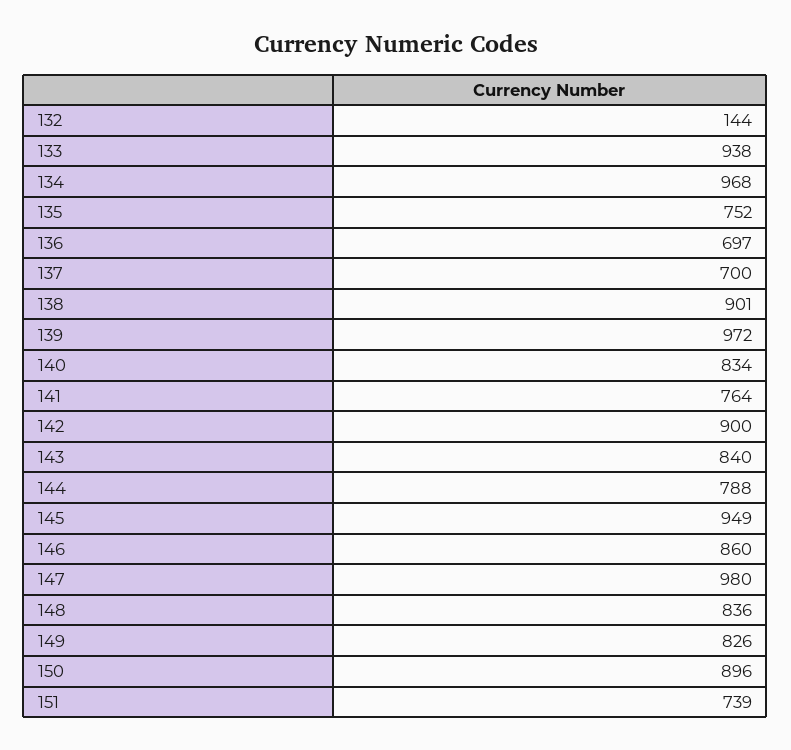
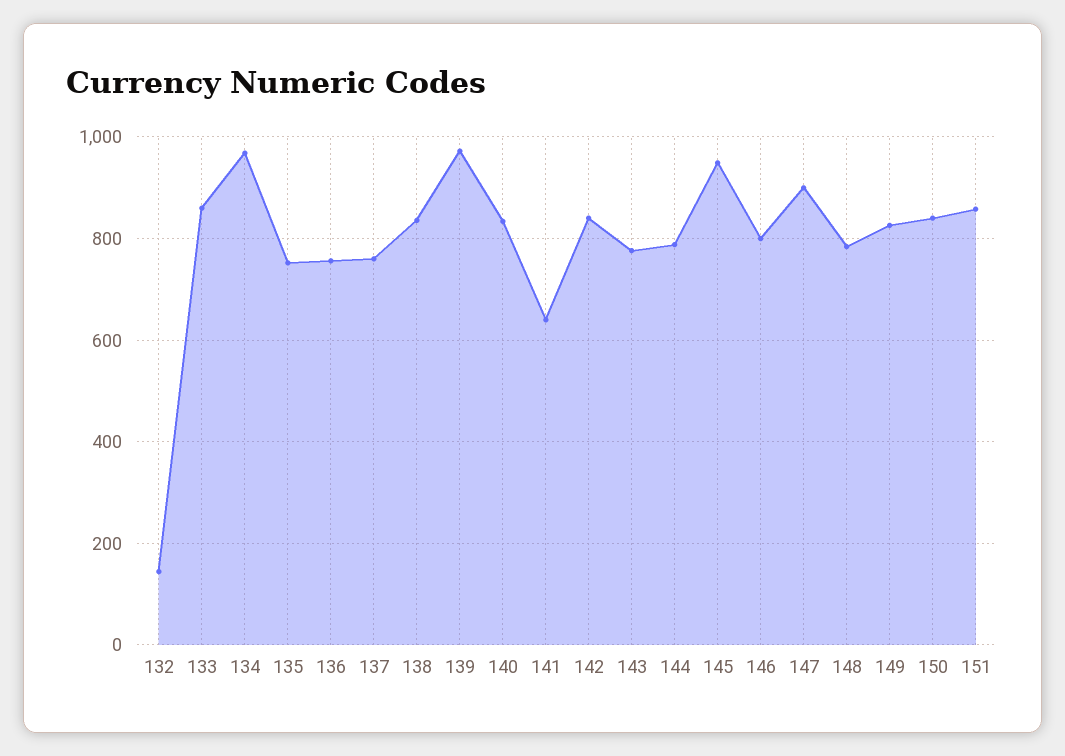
133: 938 -> 860
136: 697 -> 760
137: 700 -> 760
138: 901 -> 840
141: 764 -> 640
142: 900 -> 840
143: 840 -> 780
146: 860 -> 800
147: 980 -> 900
148: 836 -> 780
150: 896 -> 840
151: 739 -> 860

